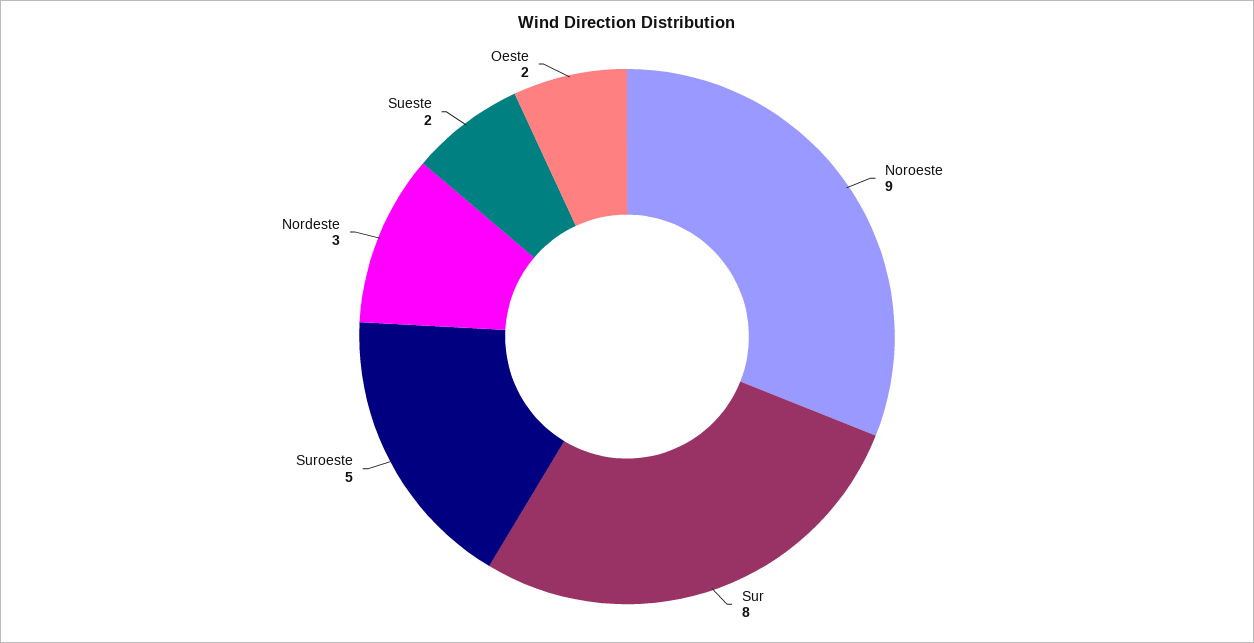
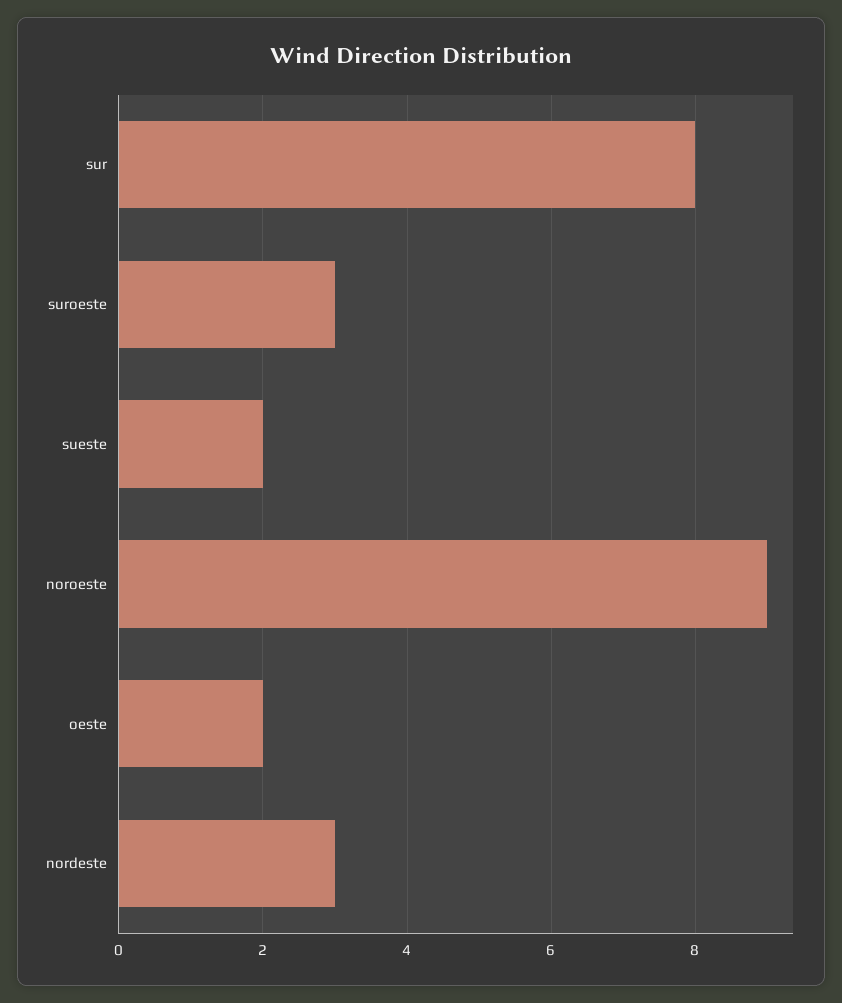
Suroeste: 5 -> 3

